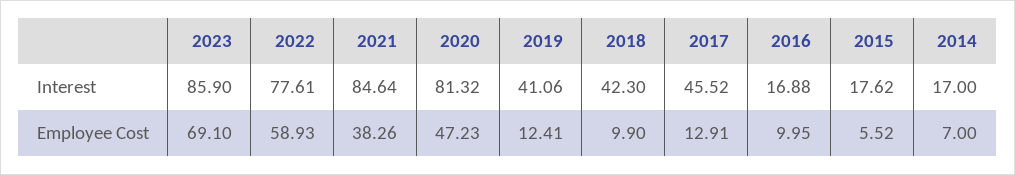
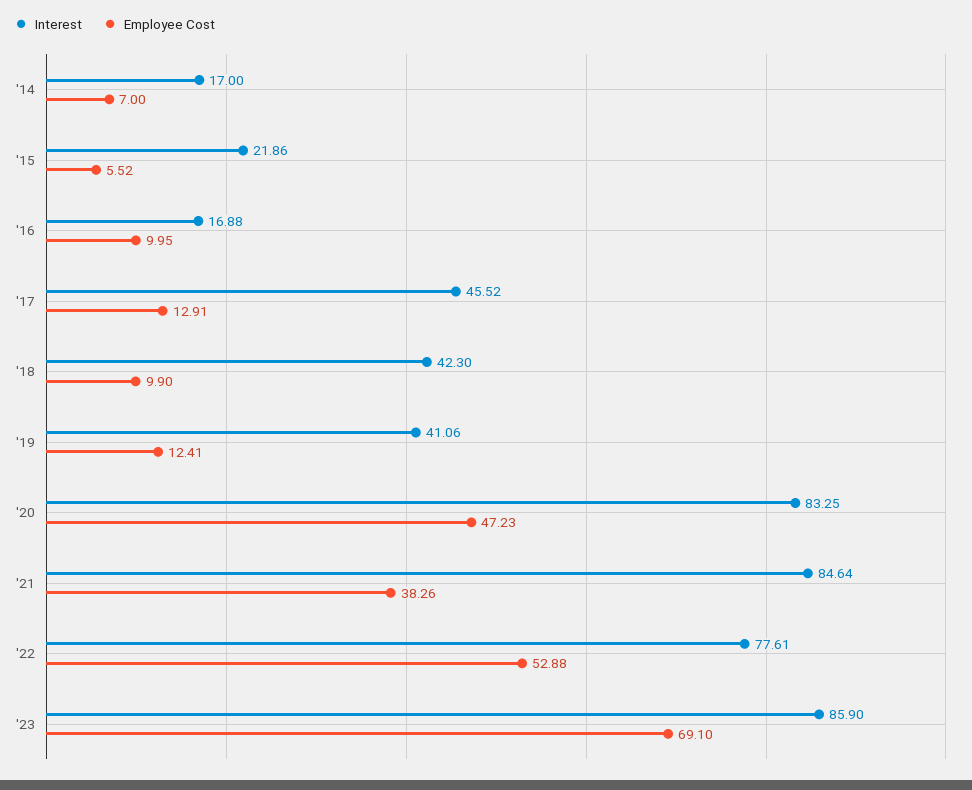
Interest, 2020: 81.32 -> 83.25
Interest, 2015: 17.62 -> 21.86
Employee Cost, 2022: 58.93 -> 52.88

